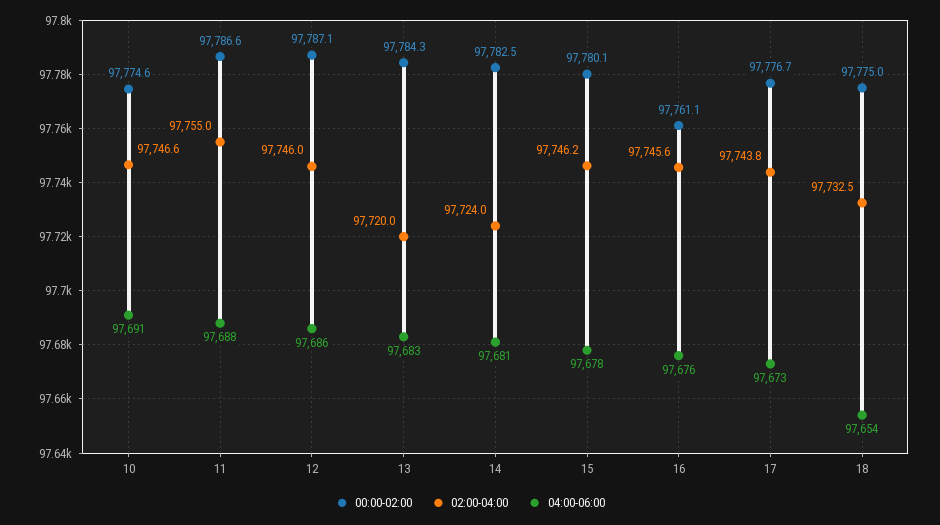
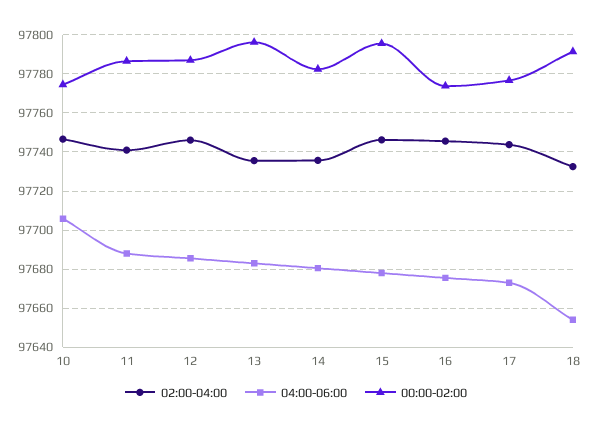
04:00-06:00, 10: 97691 -> 97705
02:00-04:00, 11: 97755 -> 97740
00:00-02:00, 13: 97784.3 -> 97795
02:00-04:00, 13: 97720 -> 97735
02:00-04:00, 14: 97724 -> 97735
00:00-02:00, 15: 97780.1 -> 97795
00:00-02:00, 16: 97761.1 -> 97775
00:00-02:00, 18: 97775 -> 97790

